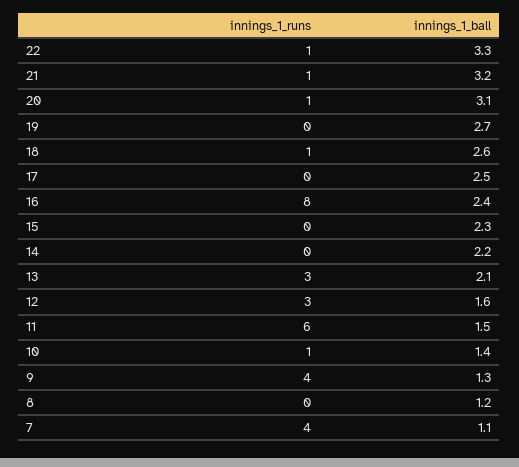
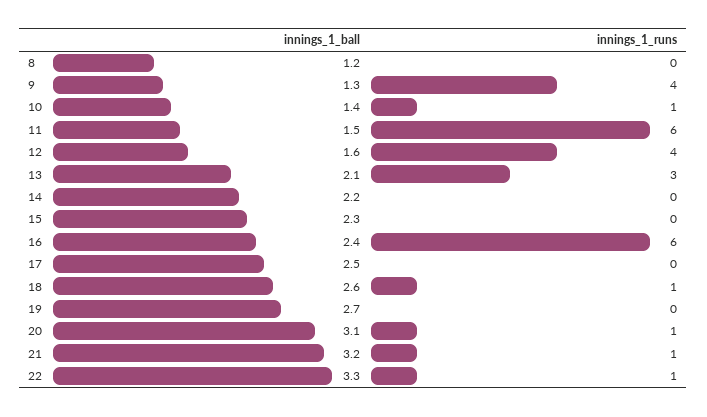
innings_1_runs, 16: 8 -> 6
innings_1_runs, 12: 3 -> 4
innings_1_runs, 7: 4 -> none
innings_1_ball, 7: 1.1 -> none

